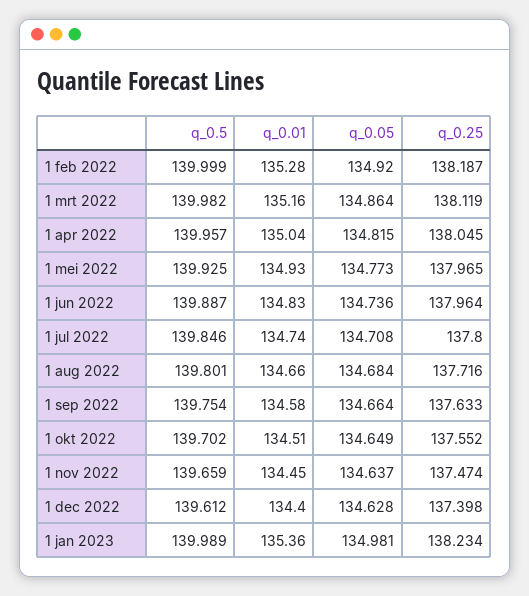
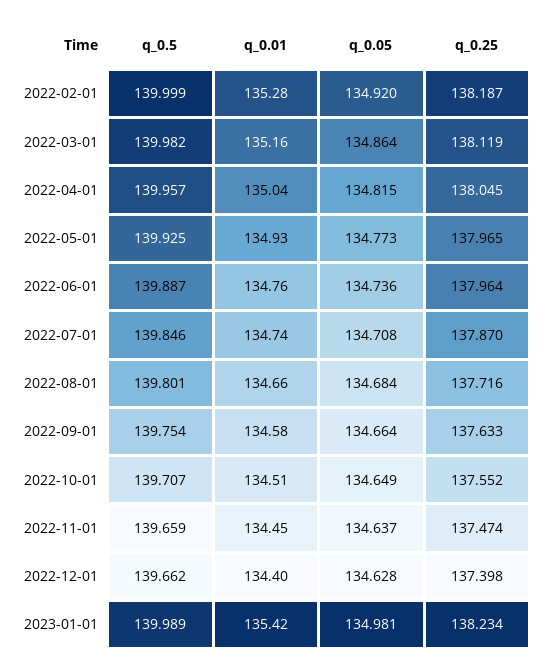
q_0.01, 1 jun 2022: 134.83 -> 134.76
q_0.25, 1 jul 2022: 137.8 -> 137.87
q_0.5, 1 okt 2022: 139.702 -> 139.707
q_0.5, 1 dec 2022: 139.612 -> 139.662
q_0.01, 1 jan 2023: 135.36 -> 135.42

